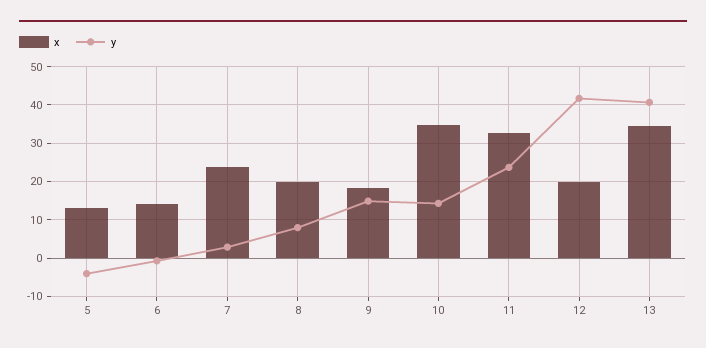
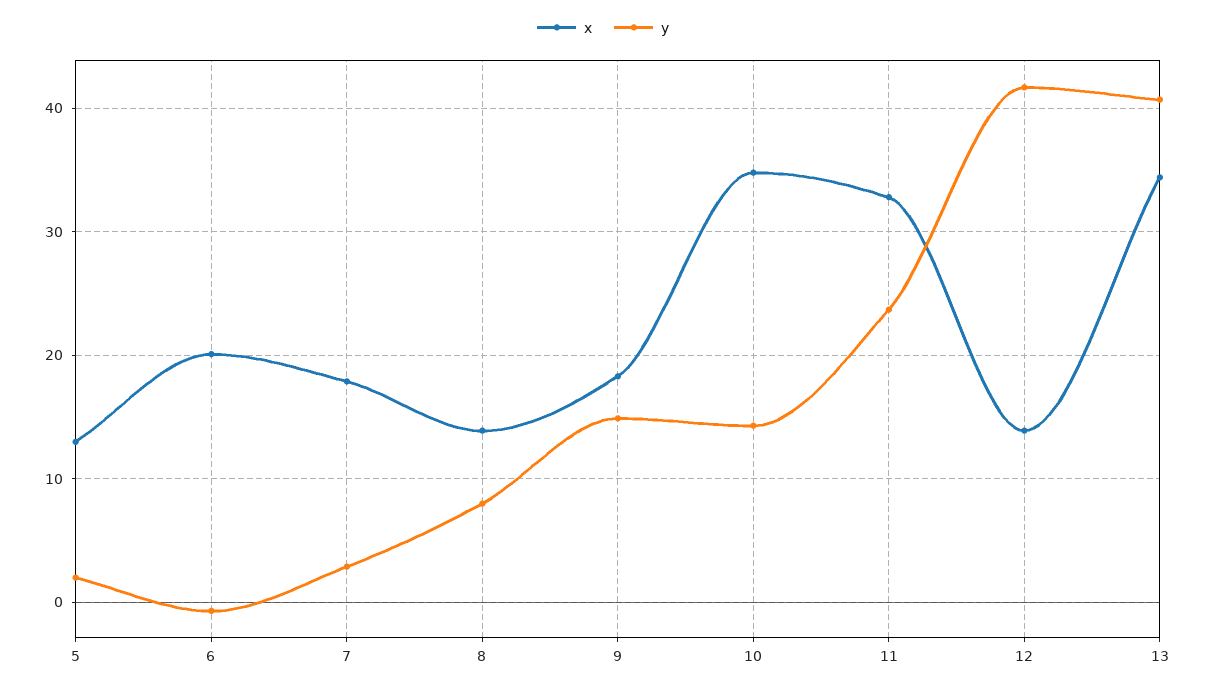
y, 5: -4 -> 2
x, 6: 14 -> 20
x, 7: 24 -> 18
x, 8: 20 -> 14
x, 12: 20 -> 14

